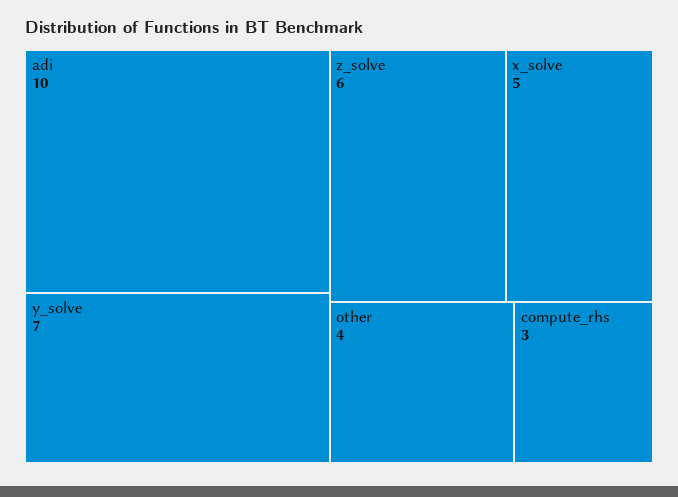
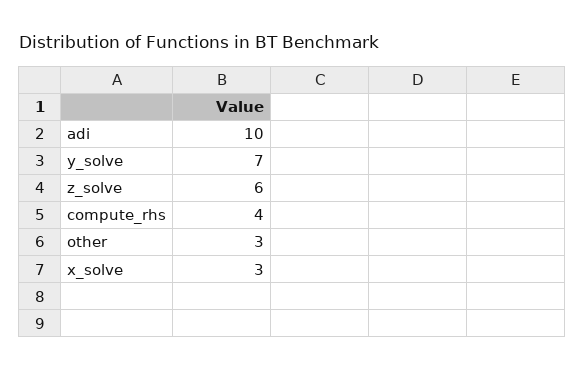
x_solve: 5 -> 3
other: 4 -> 3
compute_rhs: 3 -> 4

